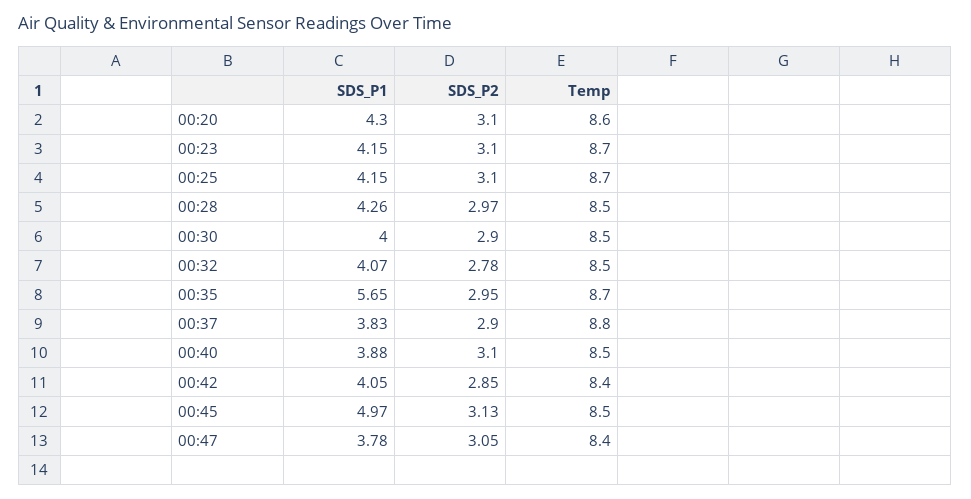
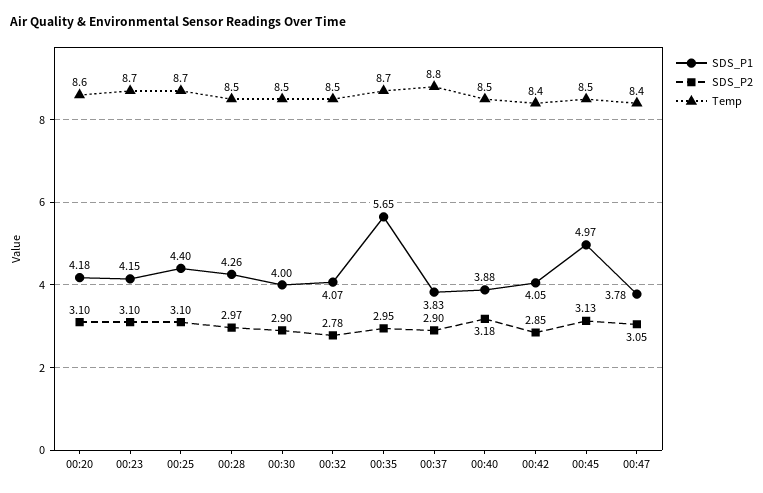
SDS_P1, 00:20: 4.3 -> 4.18
SDS_P1, 00:25: 4.15 -> 4.4
SDS_P2, 00:40: 3.1 -> 3.18

